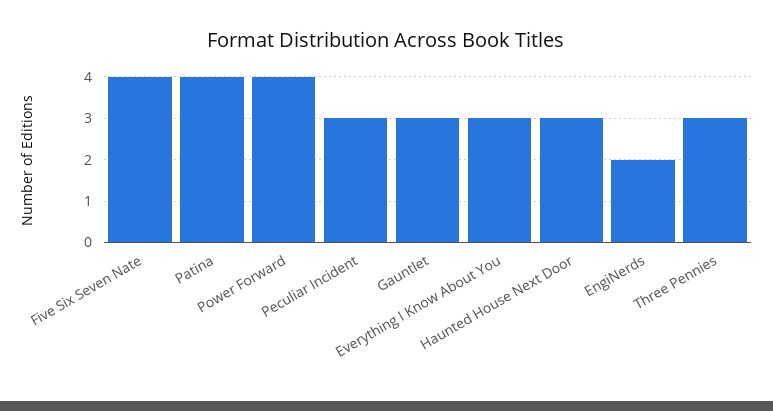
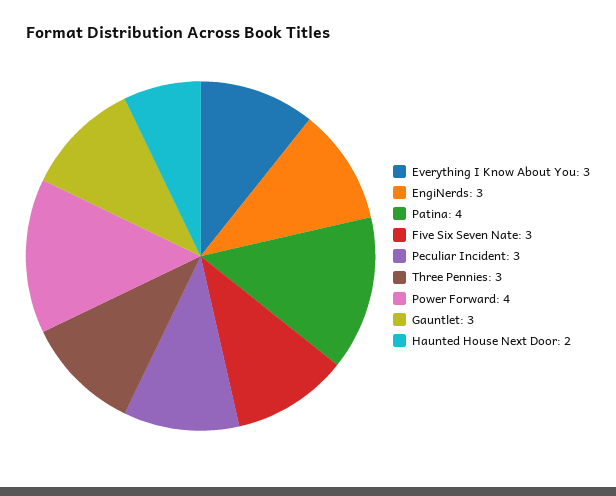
Five Six Seven Nate: 4 -> 3
Haunted House Next Door: 3 -> 2
EngiNerds: 2 -> 3

